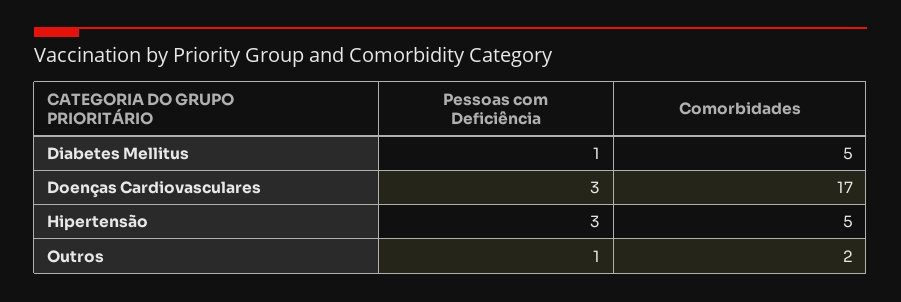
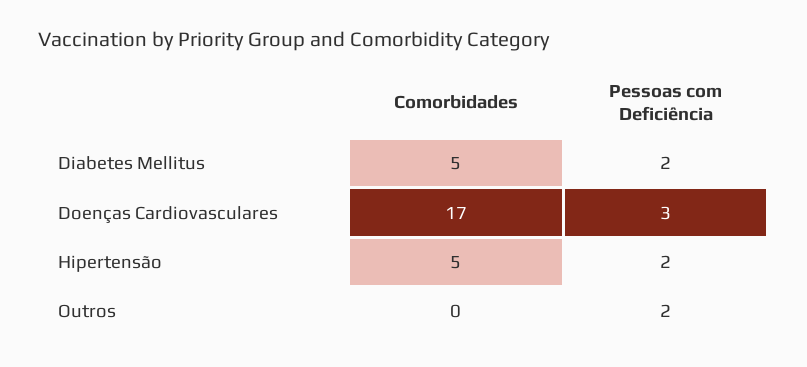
Pessoas com Deficiência, Diabetes Mellitus: 1 -> 2
Pessoas com Deficiência, Hipertensão: 3 -> 2
Pessoas com Deficiência, Outros: 1 -> 2
Comorbidades, Outros: 2 -> 0

